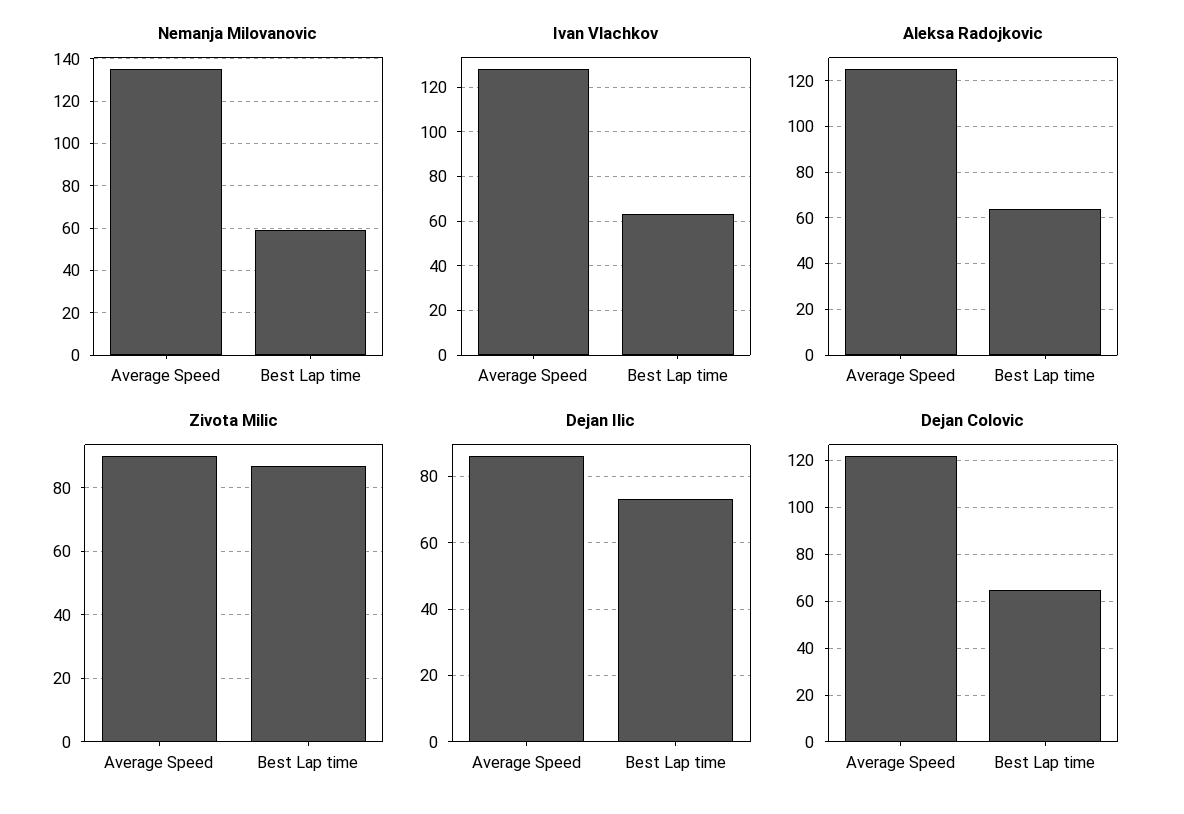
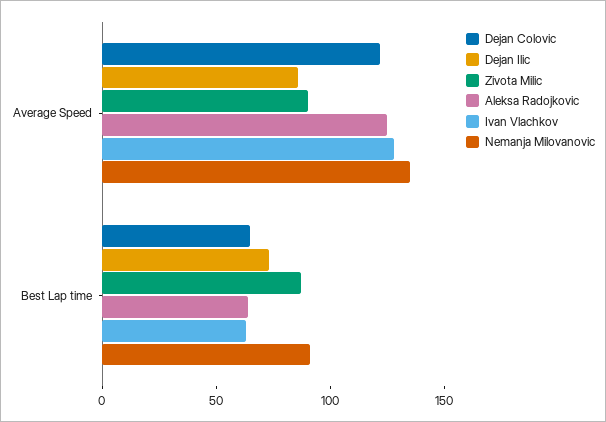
Nemanja Milovanovic, Best Lap time: 60 -> 90

